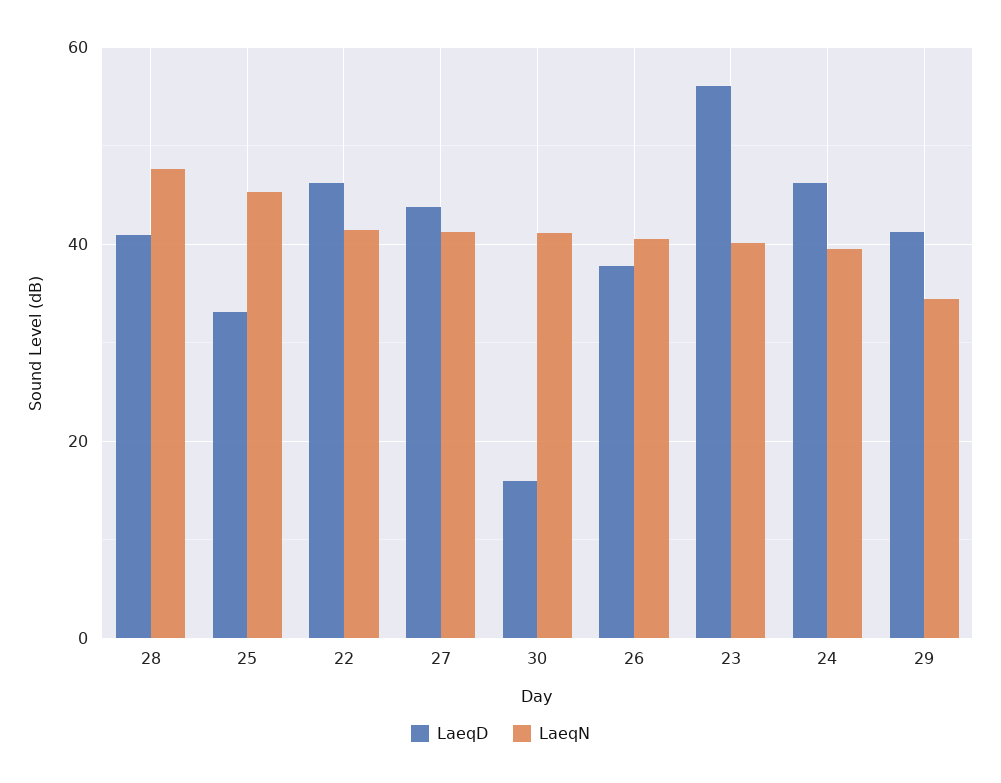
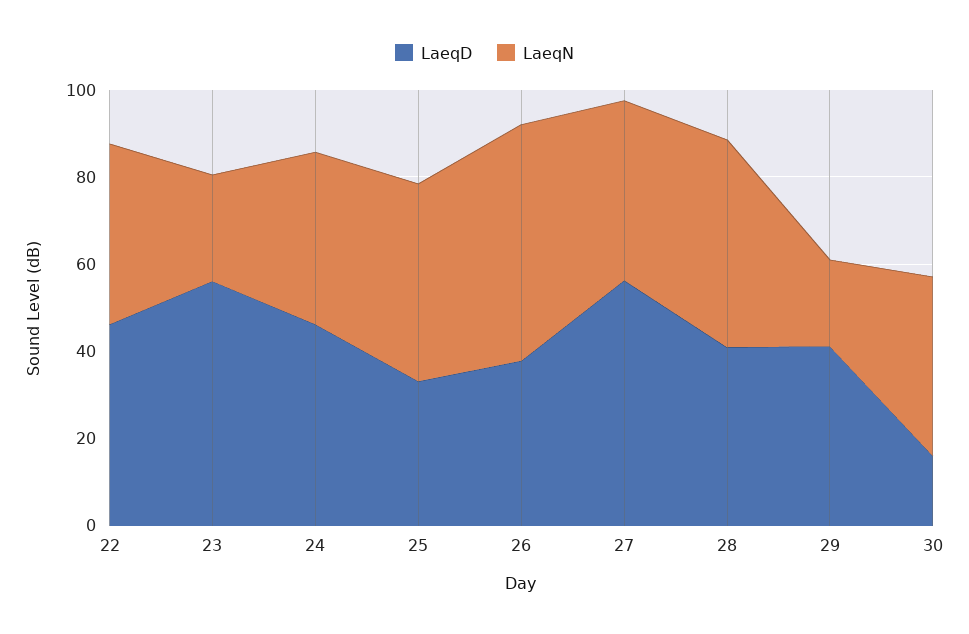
LaeqD, 27: 44 -> 55
LaeqN, 26: 40 -> 55
LaeqN, 23: 40 -> 25
LaeqN, 29: 34 -> 20

